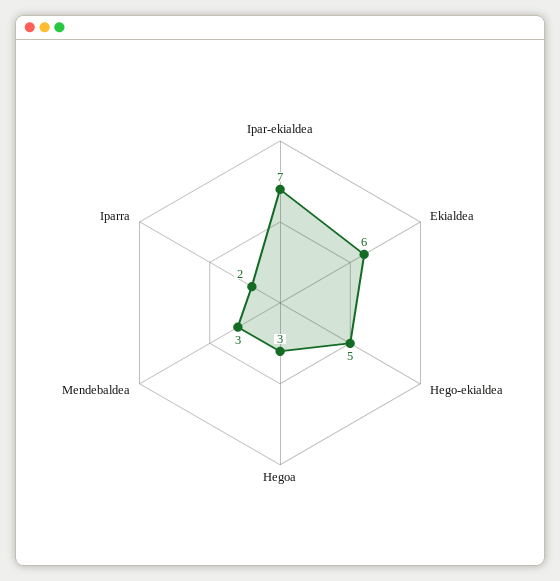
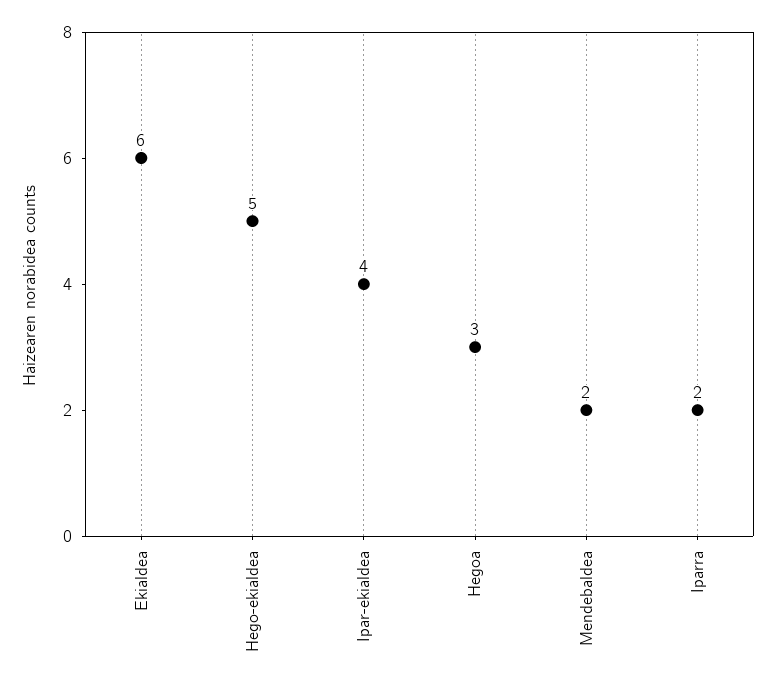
Ipar-ekialdea: 7 -> 4
Mendebaldea: 3 -> 2

